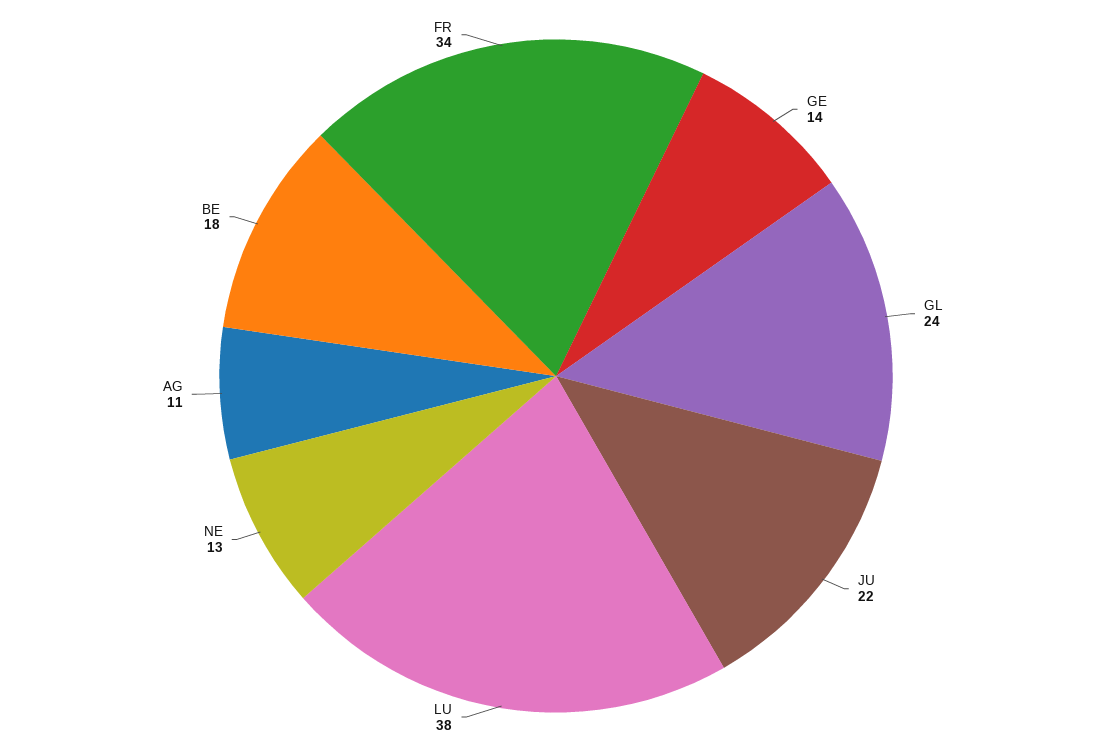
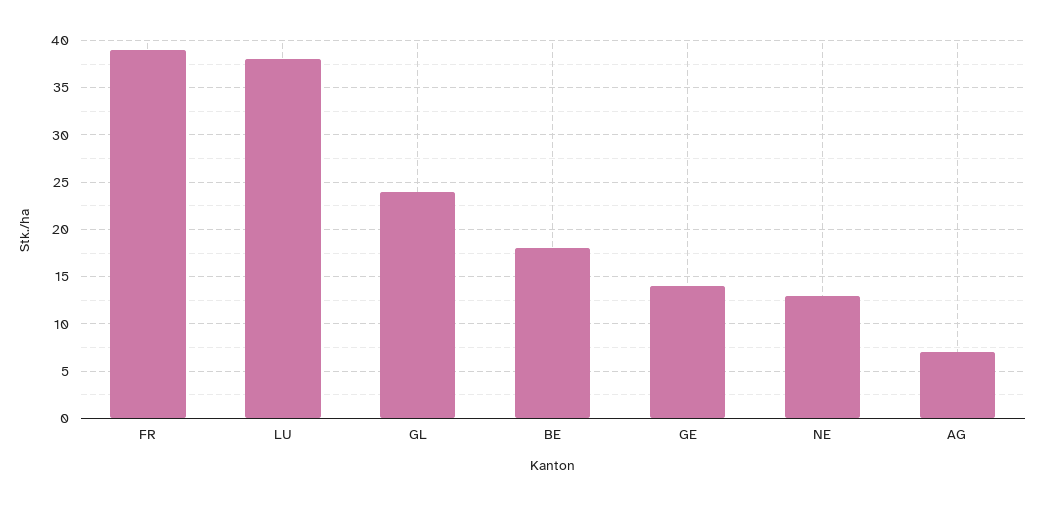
JU: 22 -> none
AG: 11 -> 7
FR: 34 -> 39

